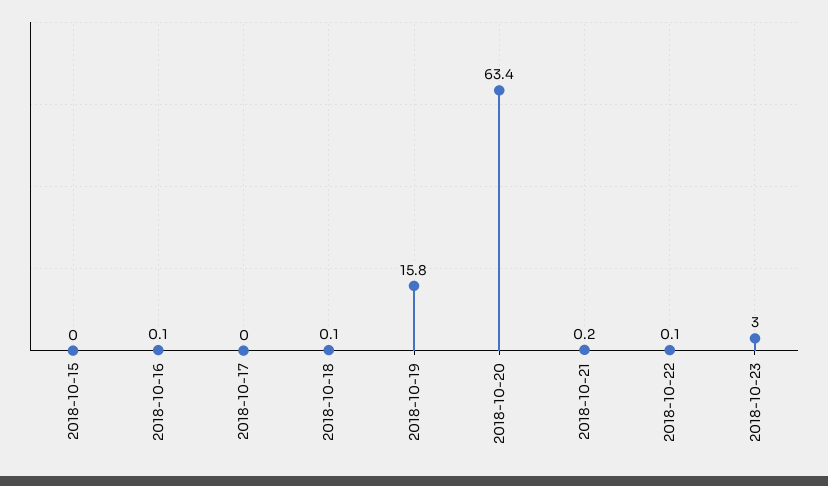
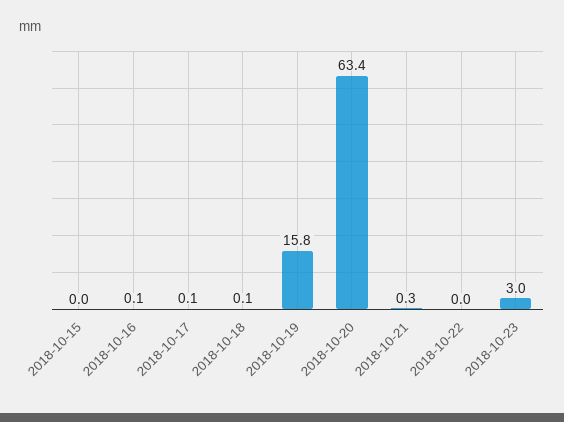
2018-10-17: 0 -> 0.1
2018-10-21: 0.2 -> 0.3
2018-10-22: 0.1 -> 0

